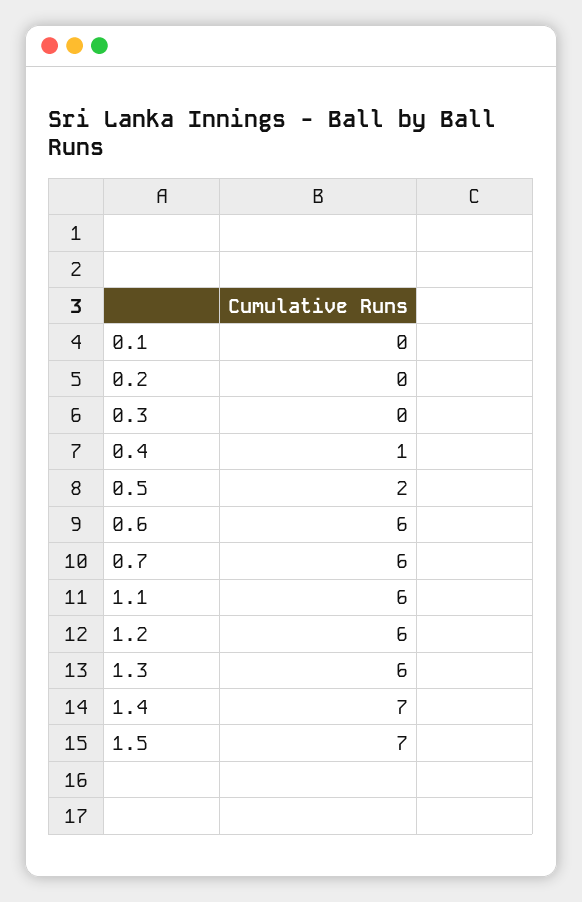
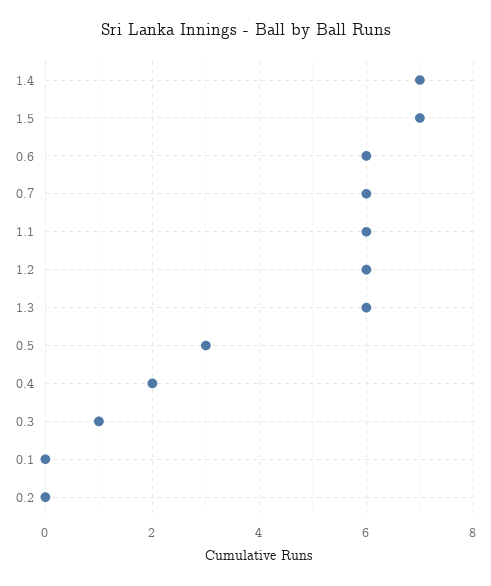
0.3: 0 -> 1
0.4: 1 -> 2
0.5: 2 -> 3

